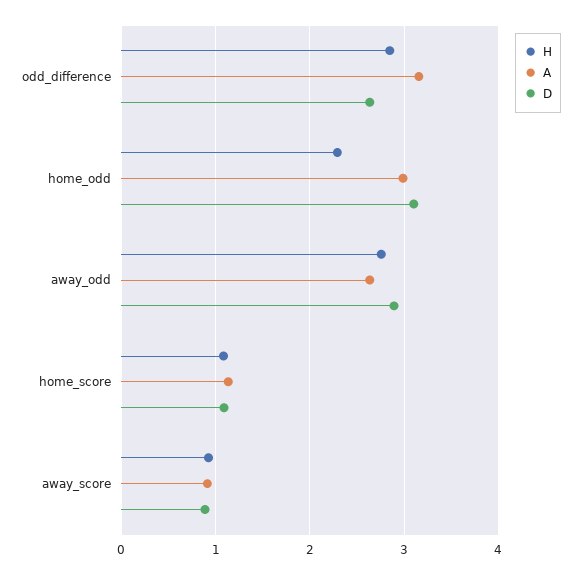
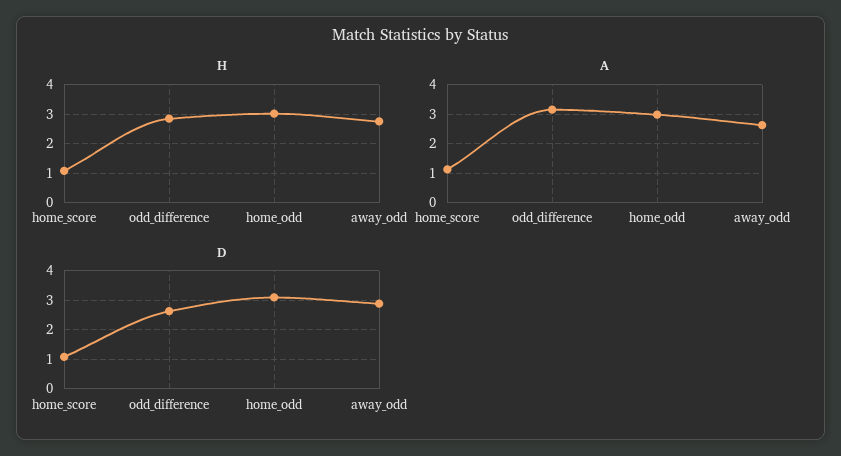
H, home_odd: 2.3 -> 3
H, away_score: 0.9 -> none
A, away_score: 0.9 -> none
D, away_score: 0.9 -> none

